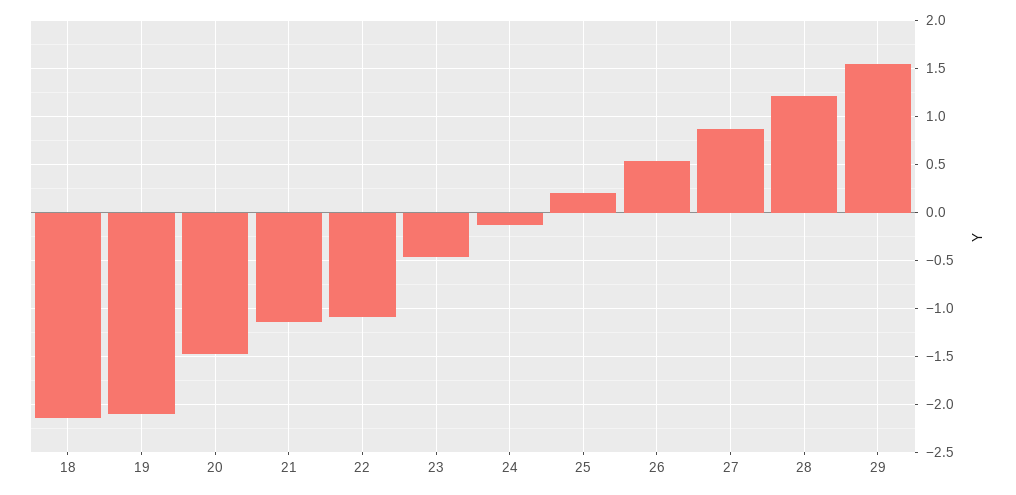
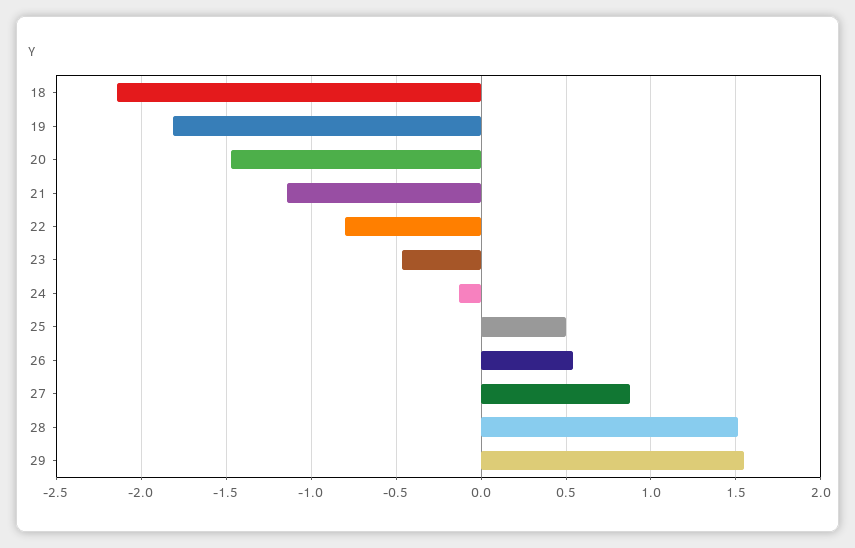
19: -2.1 -> -1.8
22: -1.1 -> -0.8
25: 0.2 -> 0.5
28: 1.2 -> 1.5

